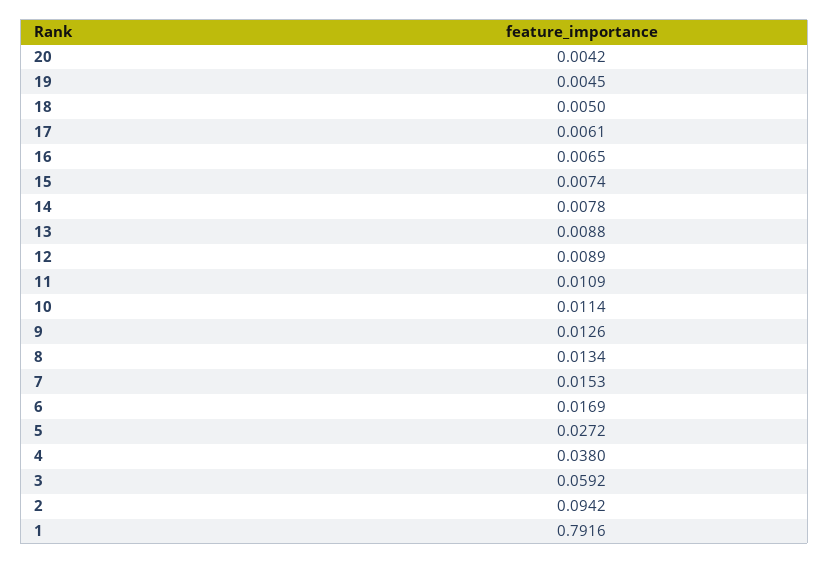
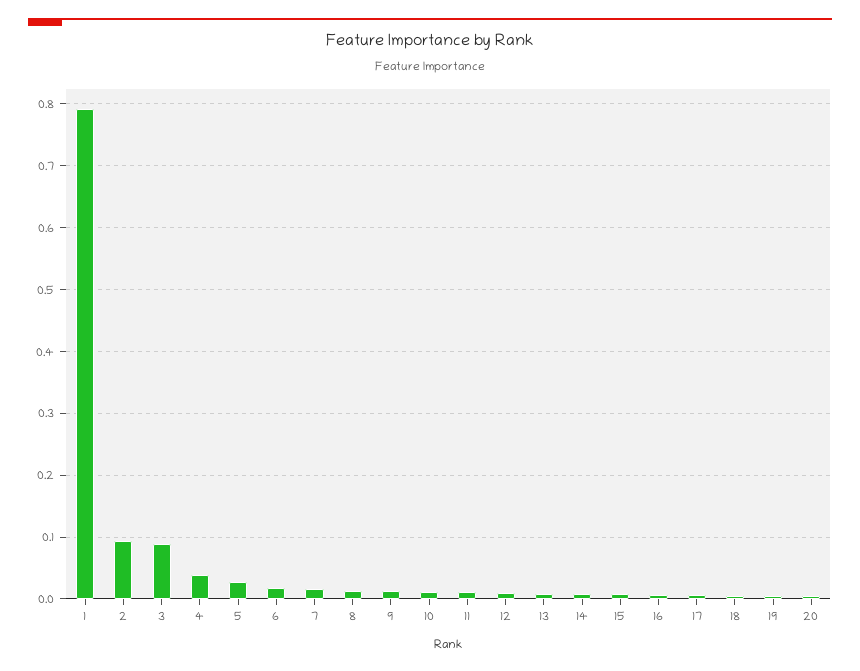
3: 0.0592 -> 0.09

